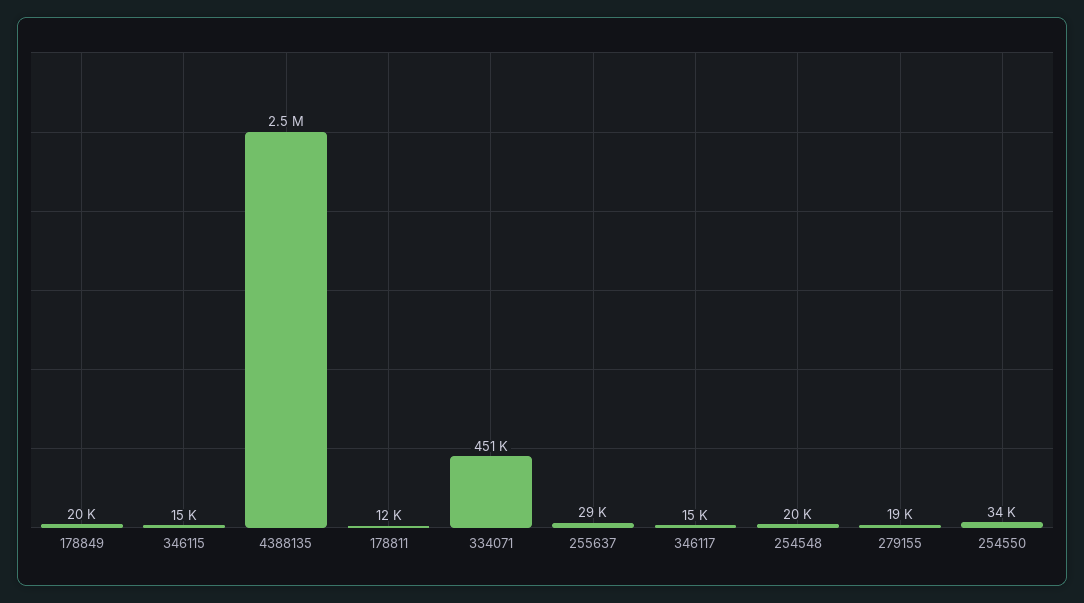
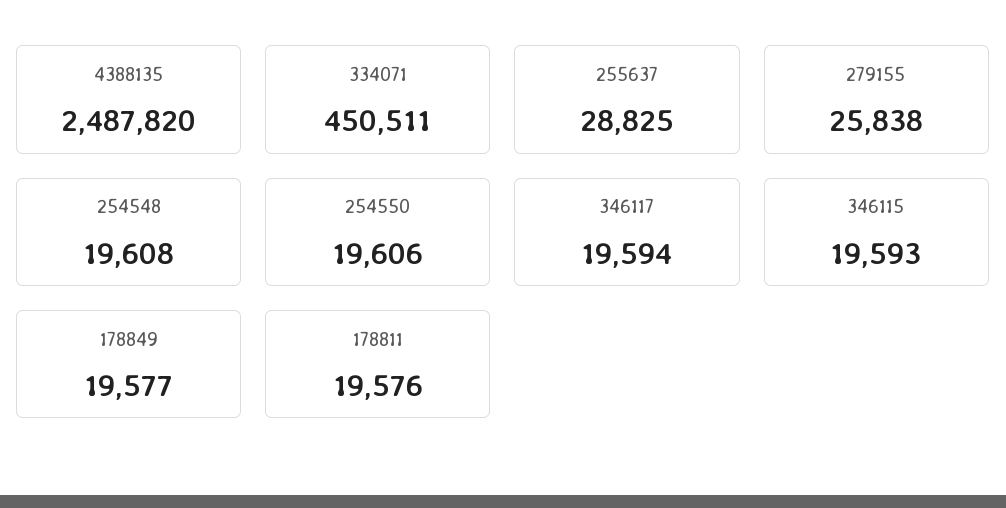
346115: 15000 -> 19593
178811: 12000 -> 19576
346117: 15000 -> 19594
279155: 19000 -> 25838
254550: 34000 -> 19606

